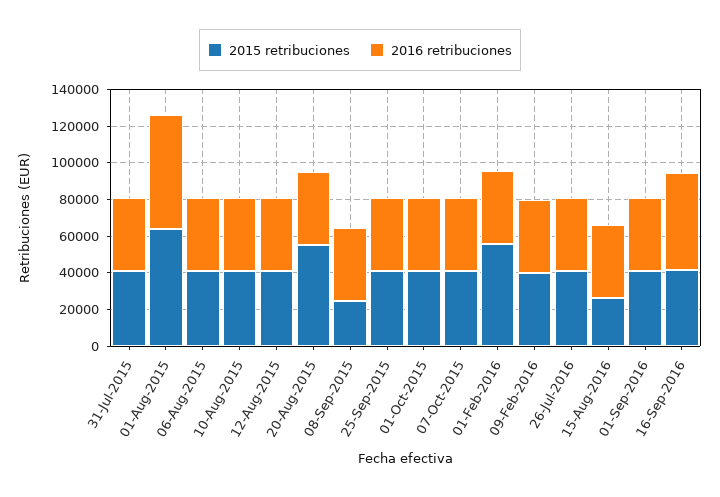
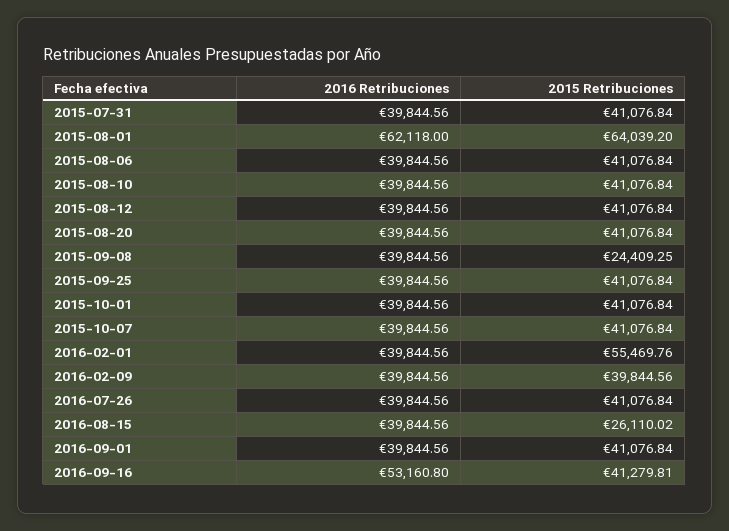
2015 retribuciones, 20-Aug-2015: 55000 -> 41076.84

